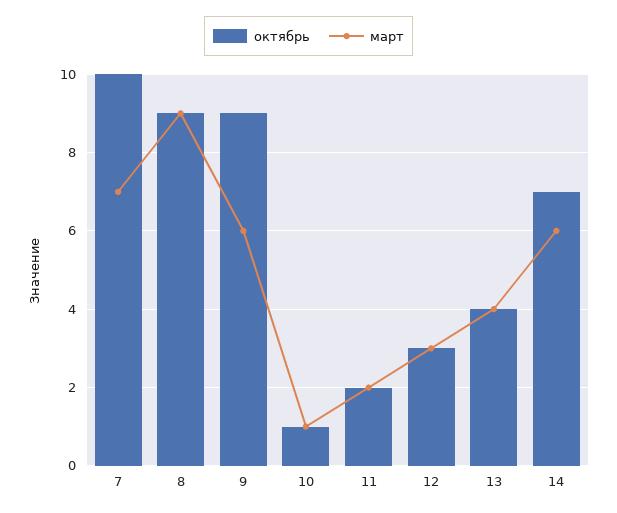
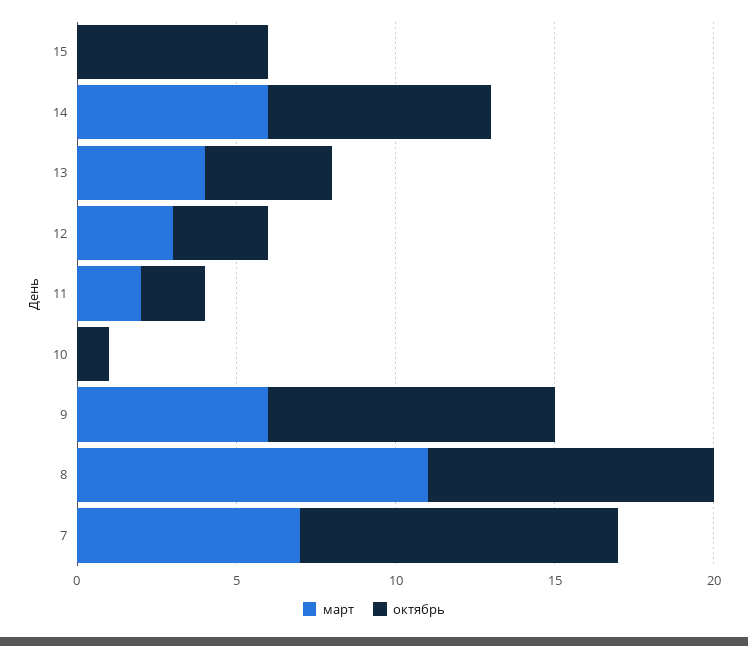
март, 8: 9 -> 11
март, 10: 1 -> 0
март, 15: none -> 0
октябрь, 15: none -> 6

